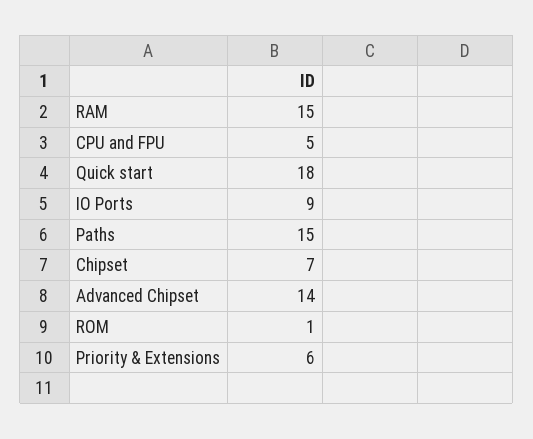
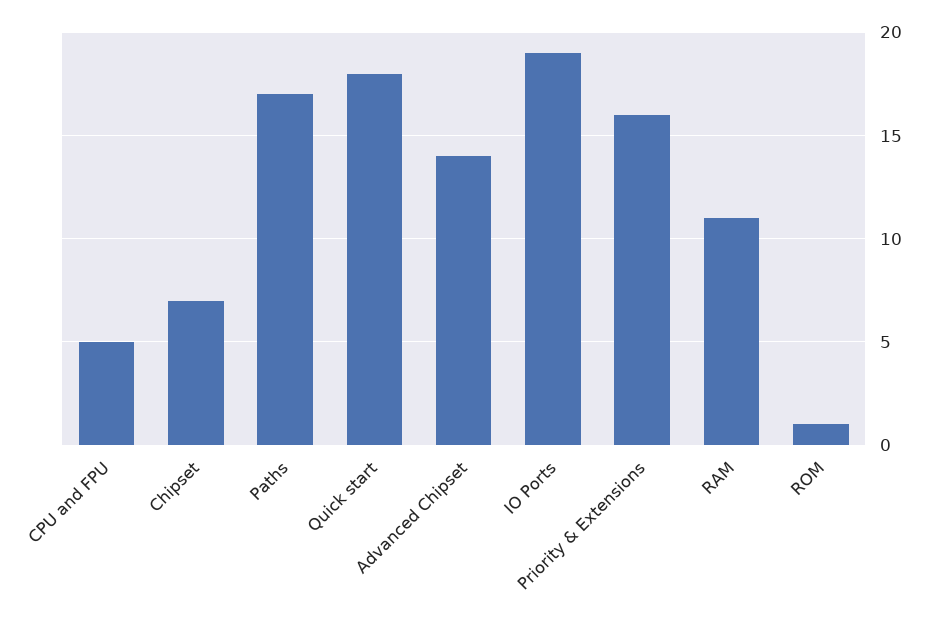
RAM: 15 -> 11
IO Ports: 9 -> 19
Paths: 15 -> 17
Priority & Extensions: 6 -> 16

